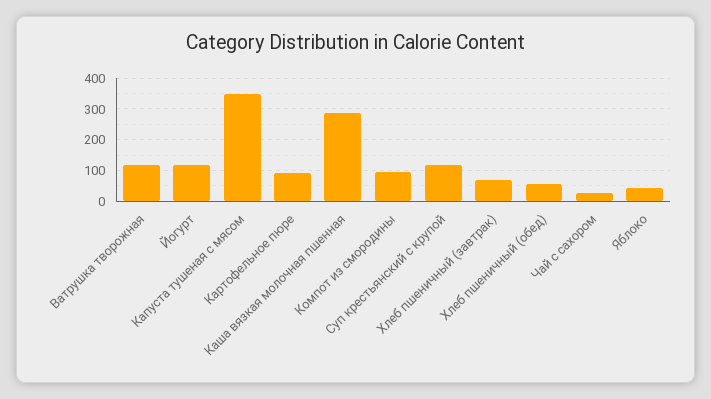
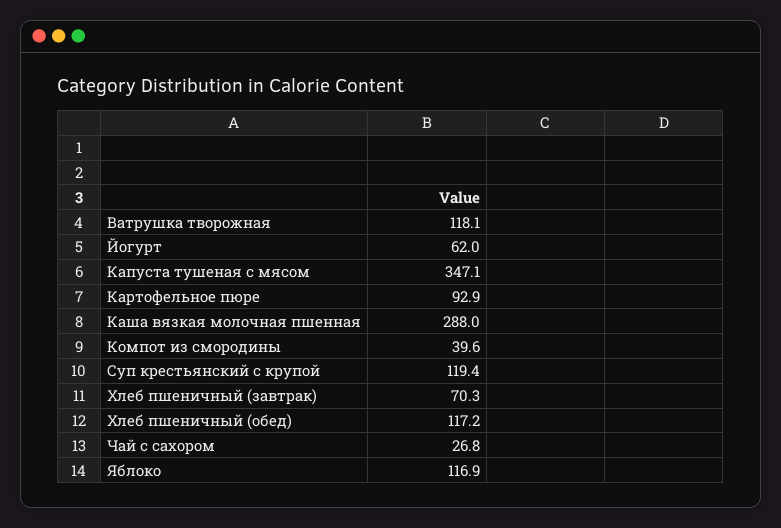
Йогурт: 120 -> 62
Компот из смородины: 100 -> 39.6
Хлеб пшеничный (обед): 60 -> 117.2
Яблоко: 40 -> 116.9

